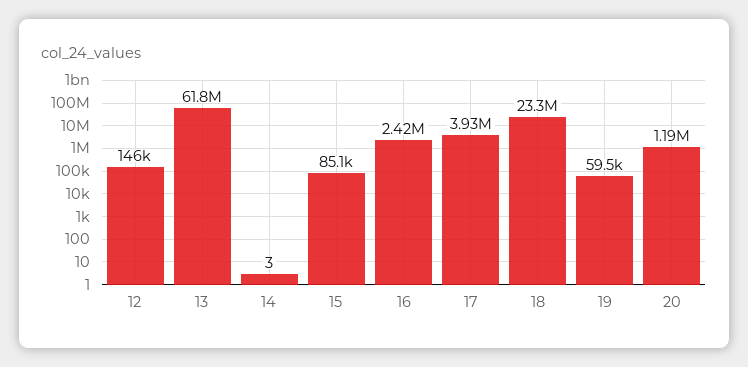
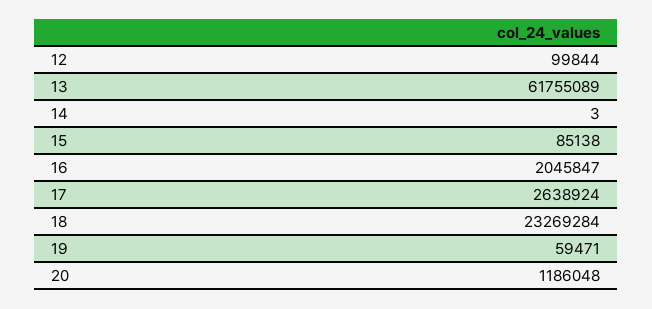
12: 146000 -> 99844
16: 2420000 -> 2045847
17: 3930000 -> 2638924

